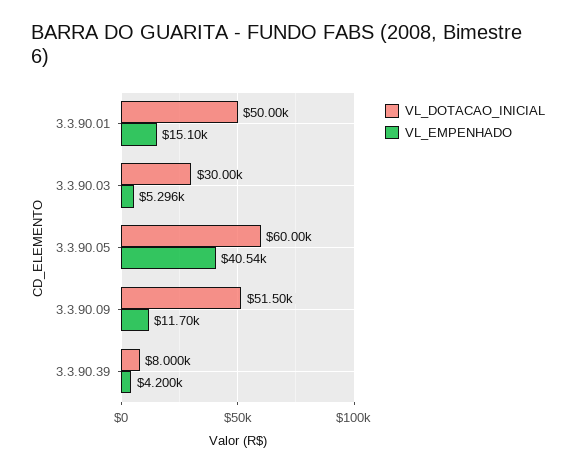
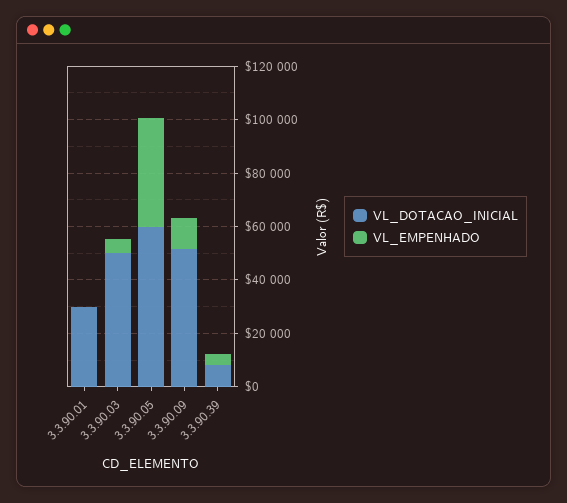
VL_DOTACAO_INICIAL, 3.3.90.01: 50000 -> 30000
VL_EMPENHADO, 3.3.90.01: 15100 -> 0
VL_DOTACAO_INICIAL, 3.3.90.03: 30000 -> 50000

